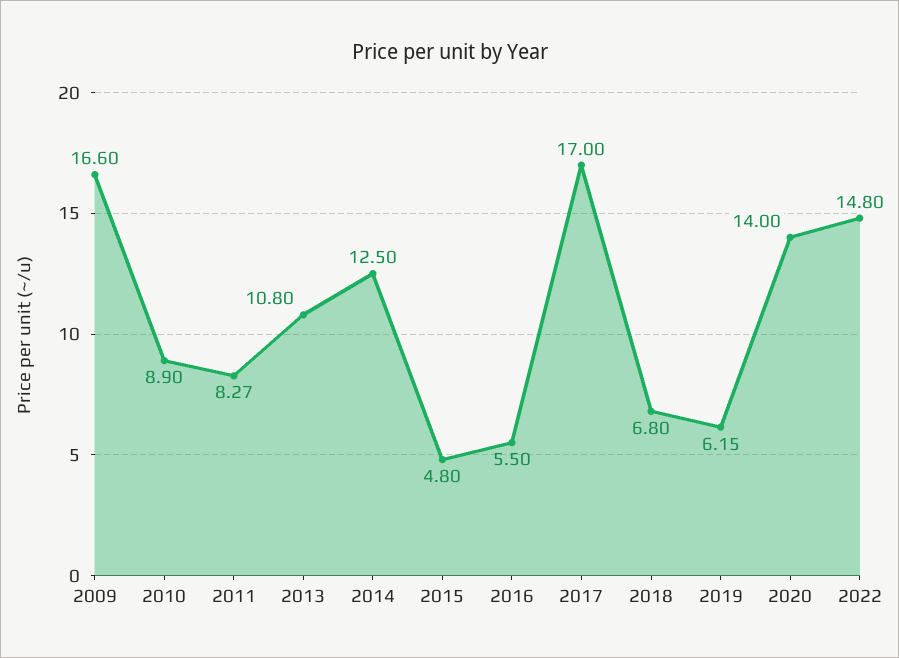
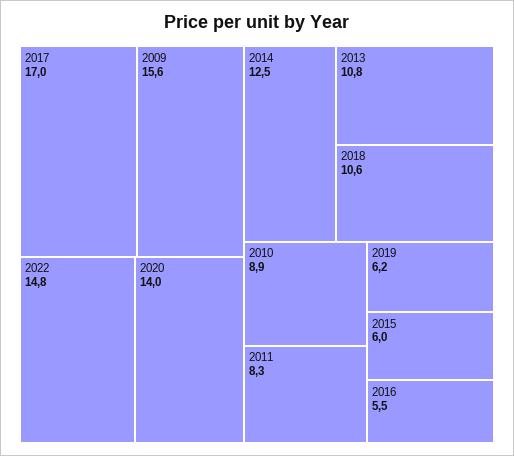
2009: 16.6 -> 15.6
2015: 4.8 -> 6
2018: 6.8 -> 10.6

